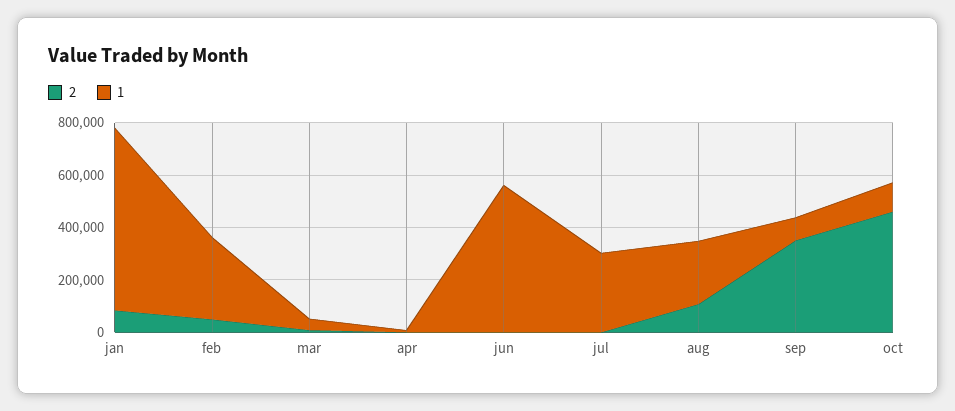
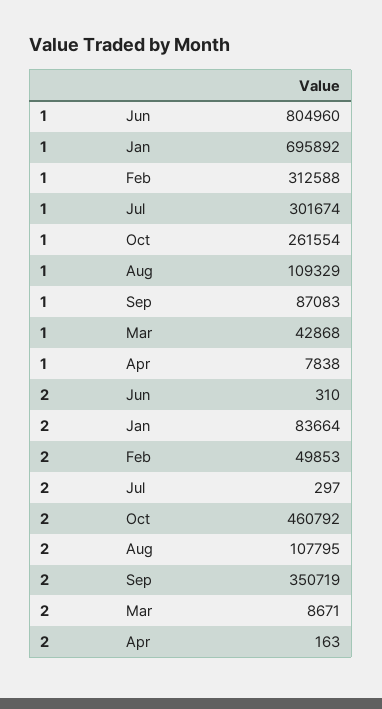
1, jun: 550000 -> 804960
1, aug: 250000 -> 109329
1, oct: 100000 -> 261554

